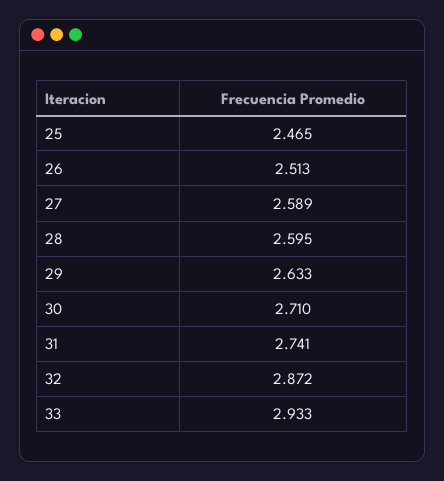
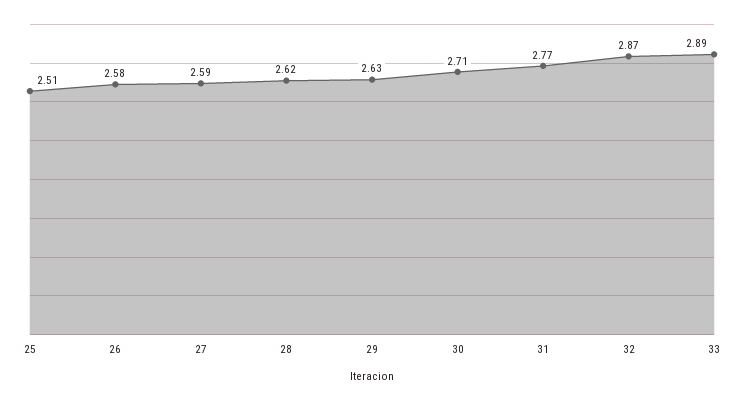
25: 2.465 -> 2.51
26: 2.513 -> 2.58
28: 2.595 -> 2.62
31: 2.741 -> 2.77
33: 2.933 -> 2.89

